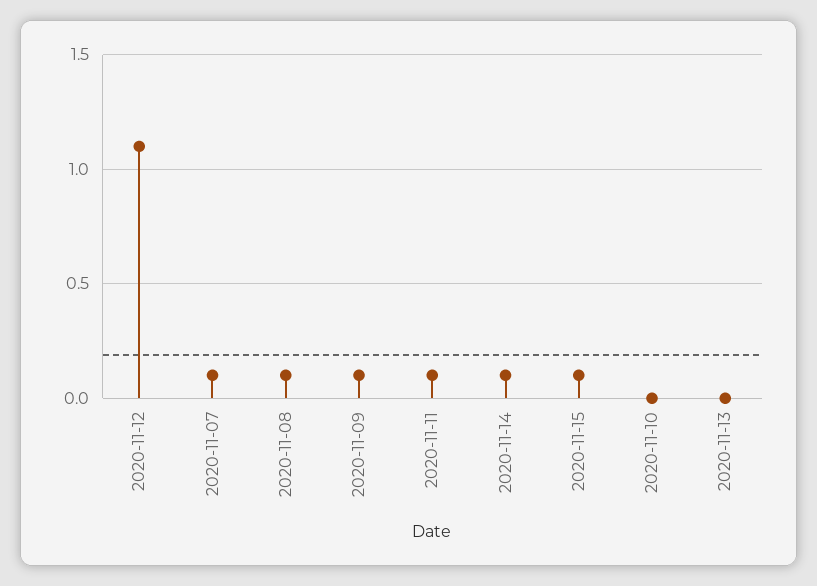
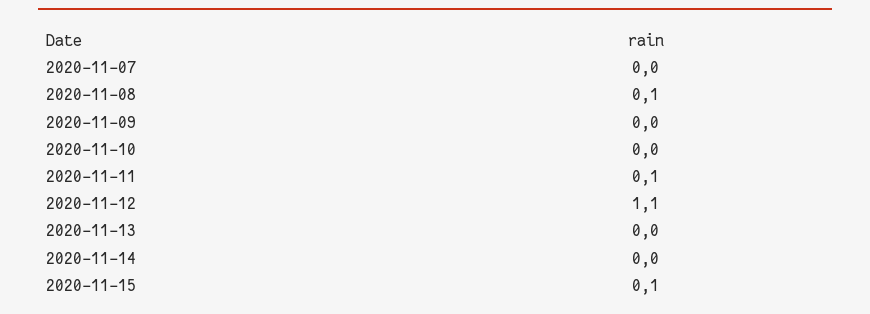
2020-11-07: 0.1 -> 0
2020-11-09: 0.1 -> 0
2020-11-14: 0.1 -> 0

